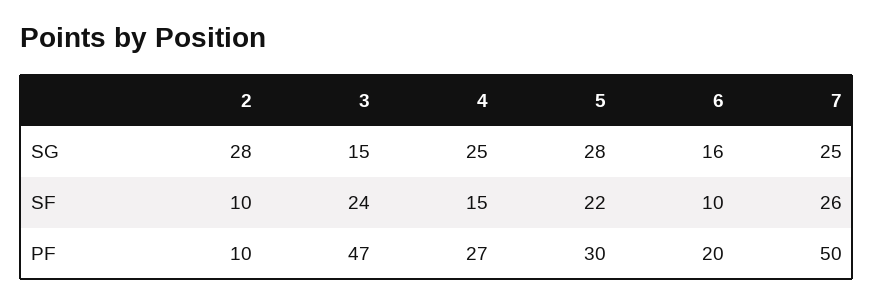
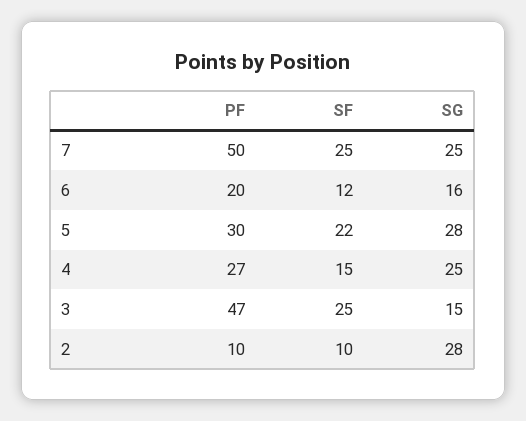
3, SF: 24 -> 25
6, SF: 10 -> 12
7, SF: 26 -> 25

